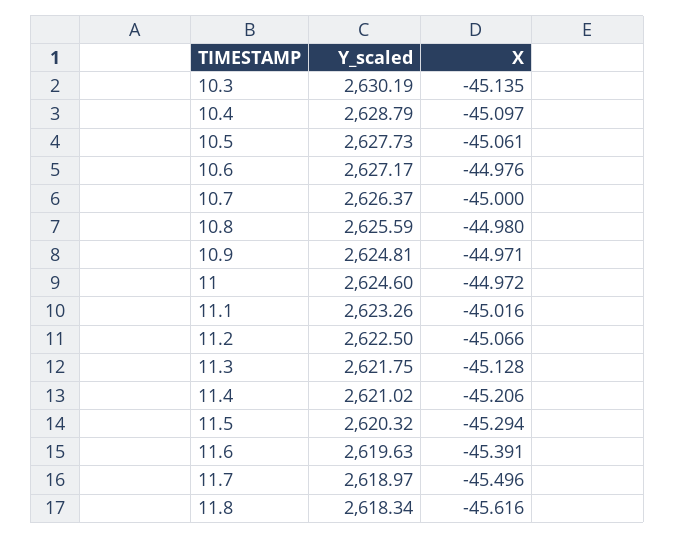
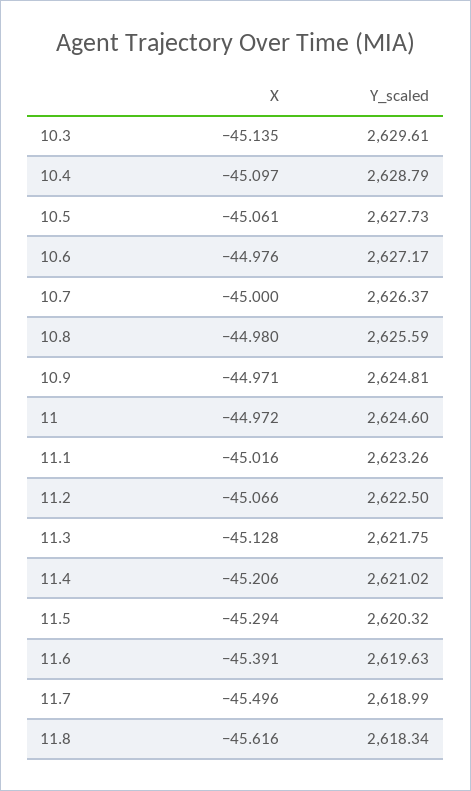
Y_scaled, 10.3: 2630.19 -> 2629.61
Y_scaled, 11.7: 2618.97 -> 2618.99

